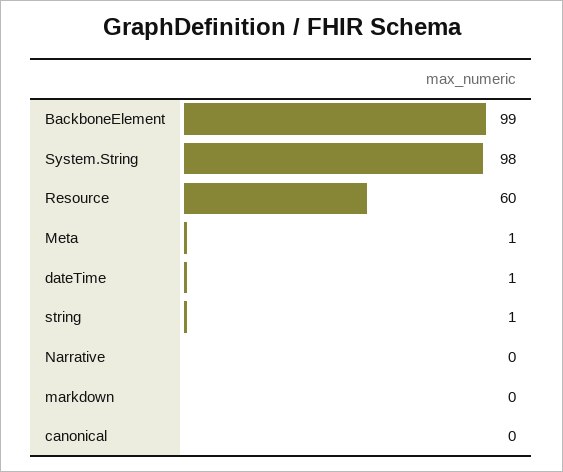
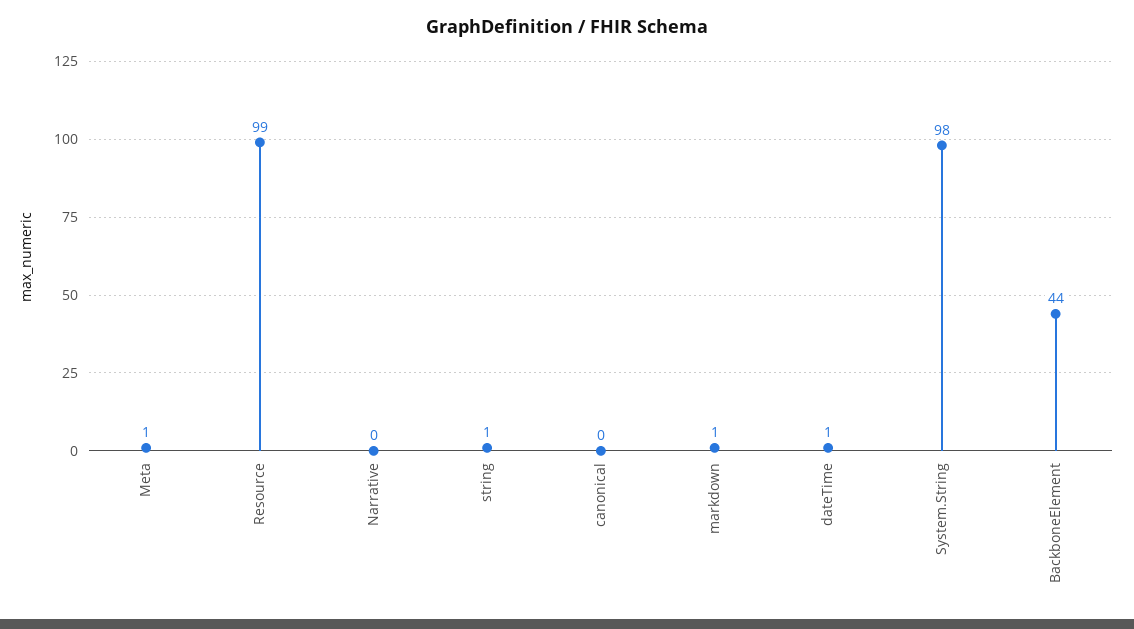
BackboneElement: 99 -> 44
Resource: 60 -> 99
markdown: 0 -> 1

